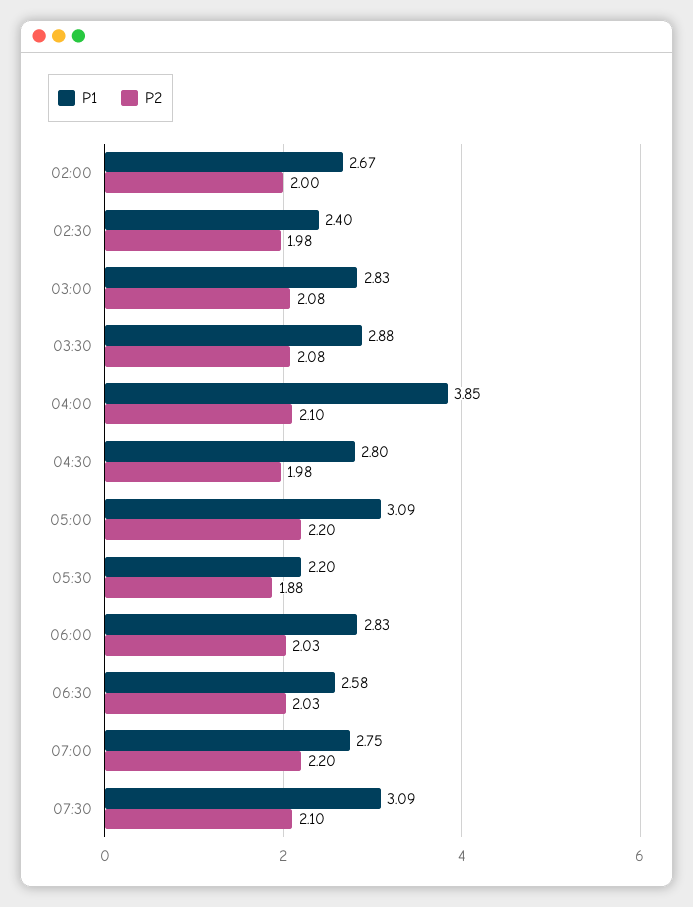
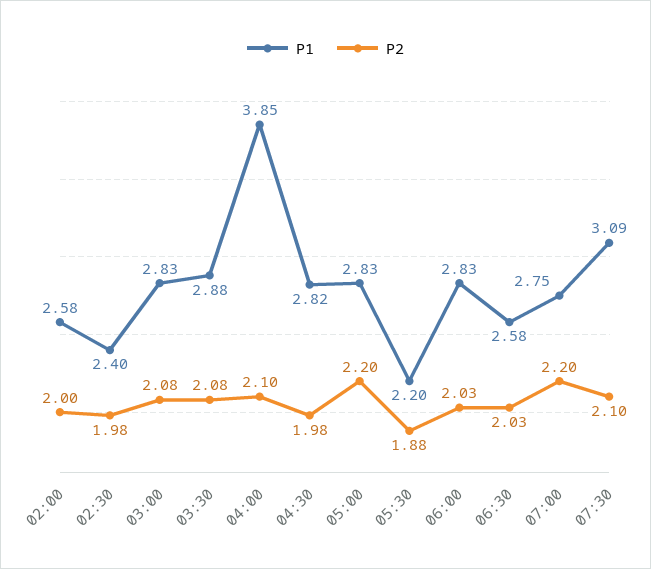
P1, 02:00: 2.67 -> 2.58
P1, 04:30: 2.8 -> 2.82
P1, 05:00: 3.09 -> 2.83

